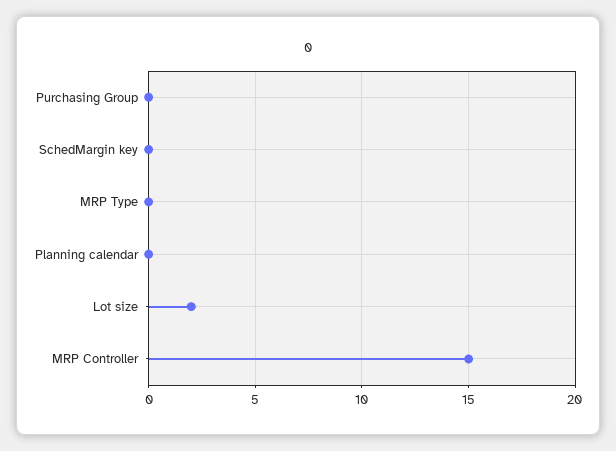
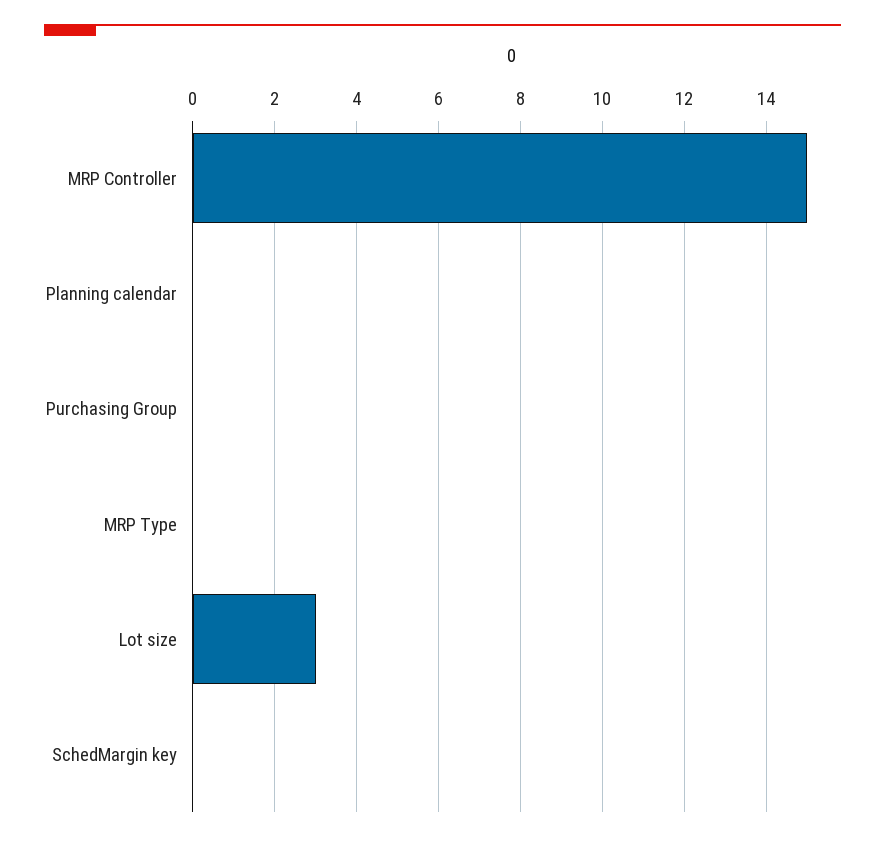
Lot size: 2 -> 3

